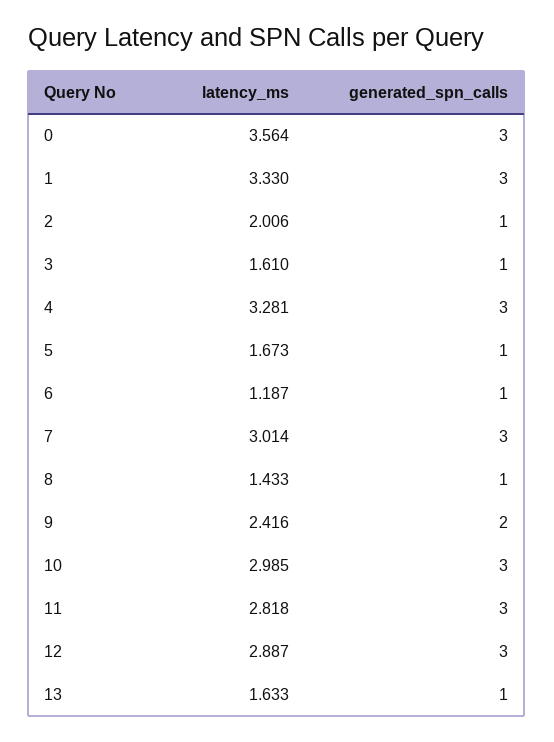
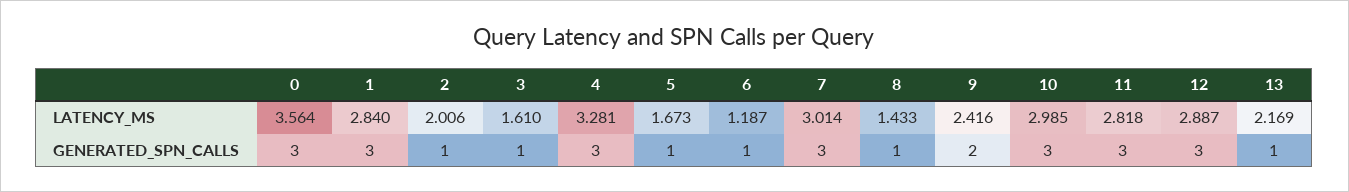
latency_ms, 1: 3.33 -> 2.84
latency_ms, 13: 1.633 -> 2.169

